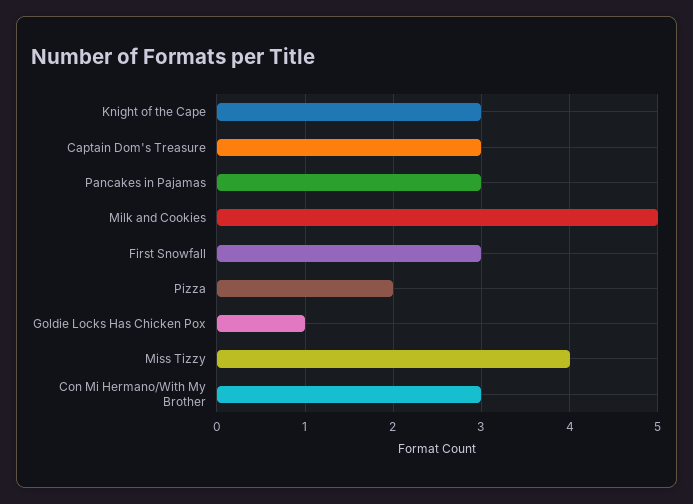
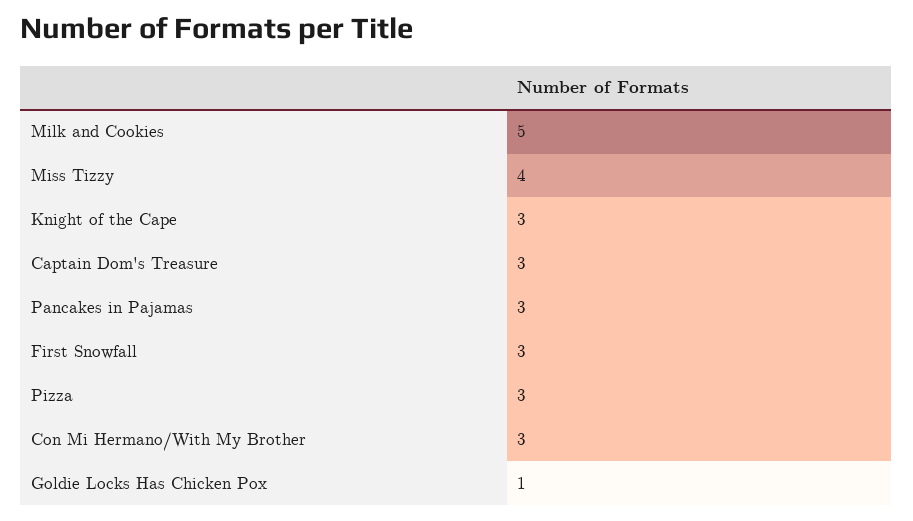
Pizza: 2 -> 3

